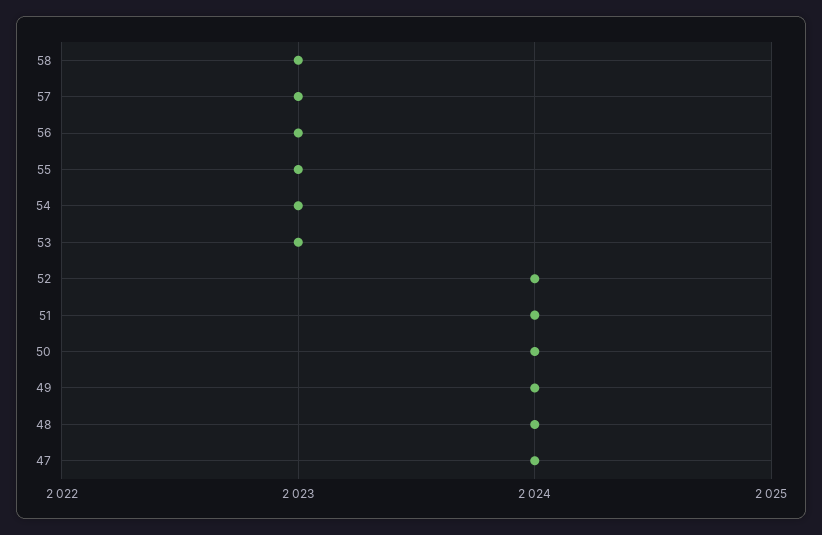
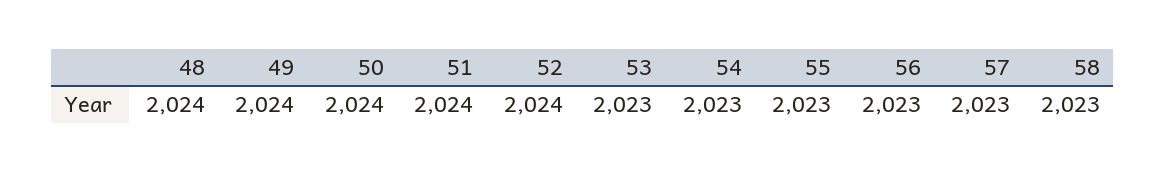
47: 2024 -> none

